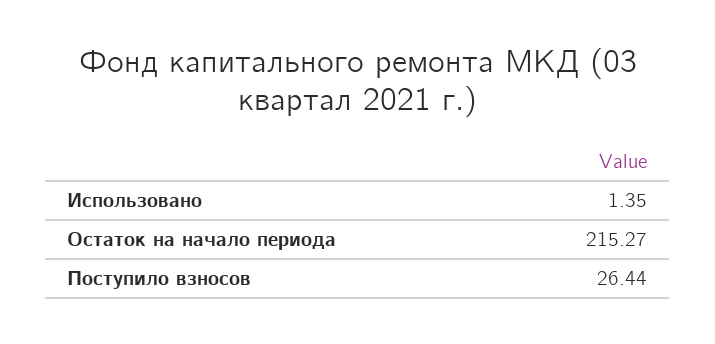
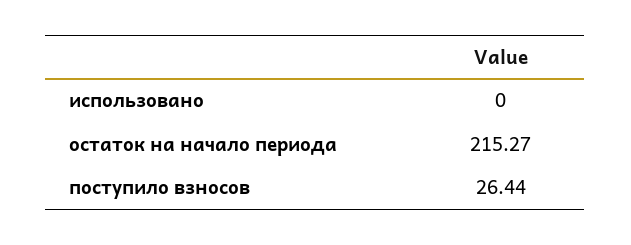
Использовано: 1.35 -> 0

